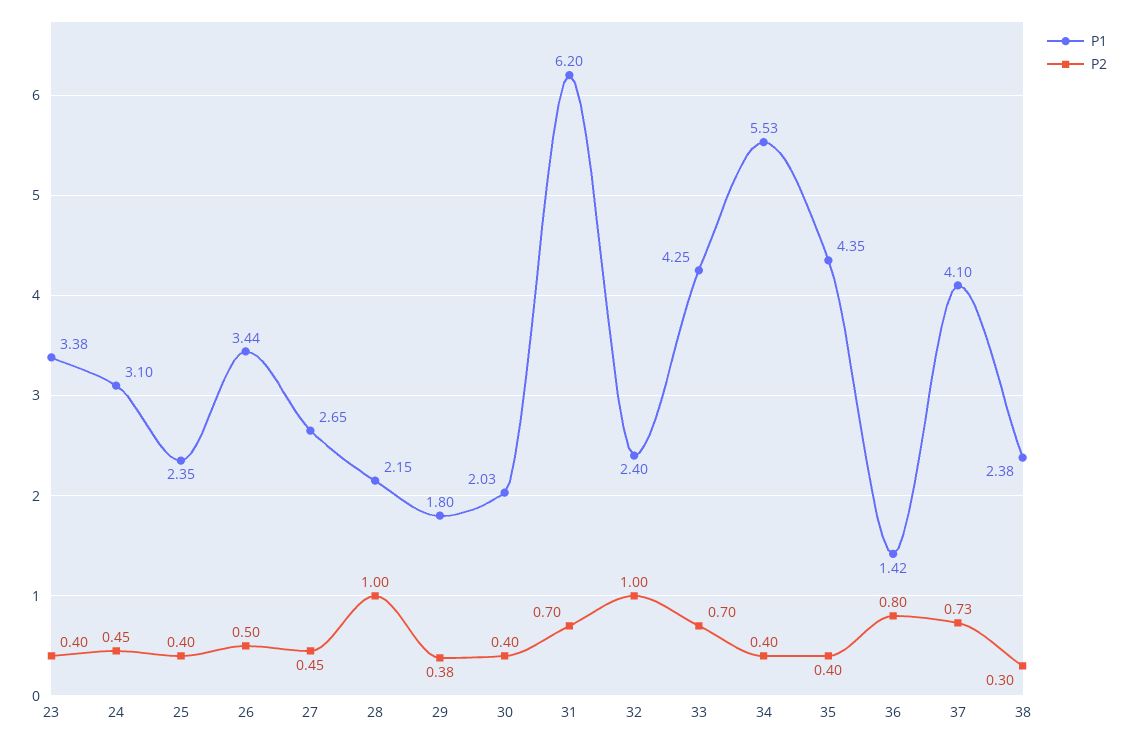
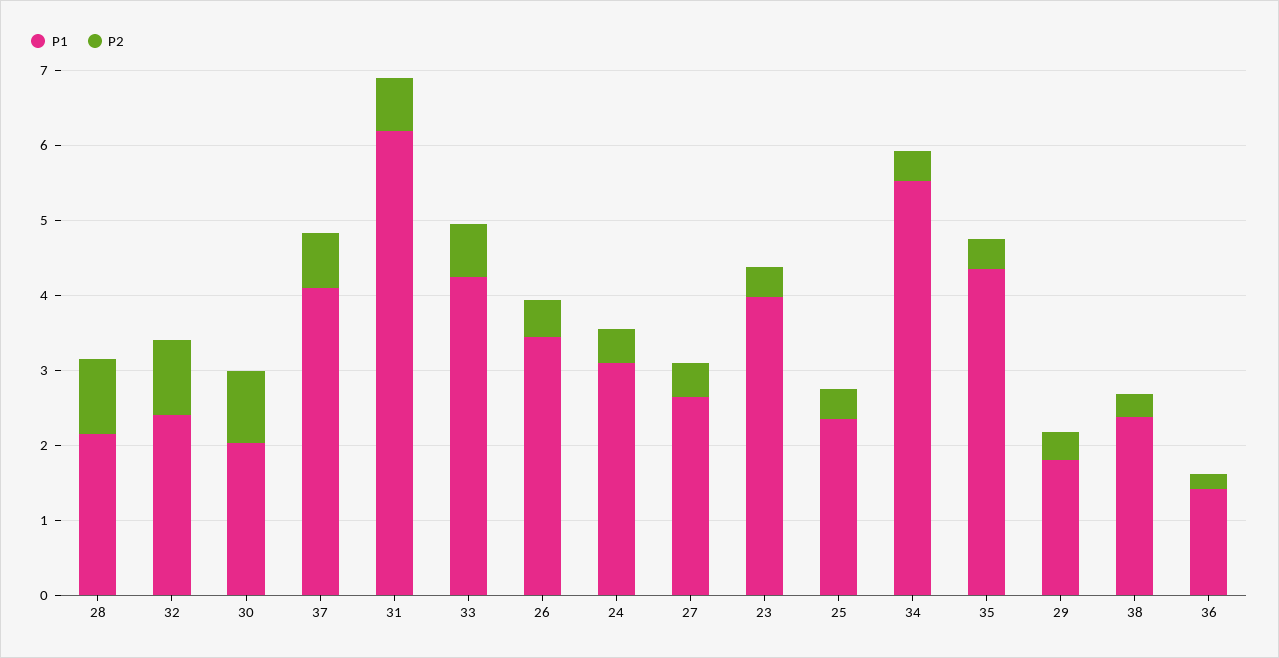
P1, 23: 3.38 -> 4
P2, 30: 0.4 -> 1
P2, 36: 0.8 -> 0.2

